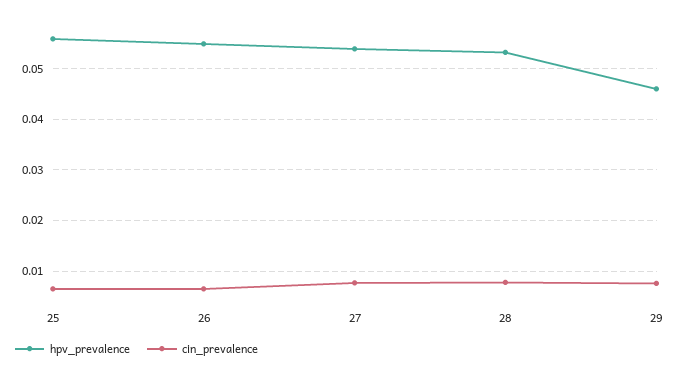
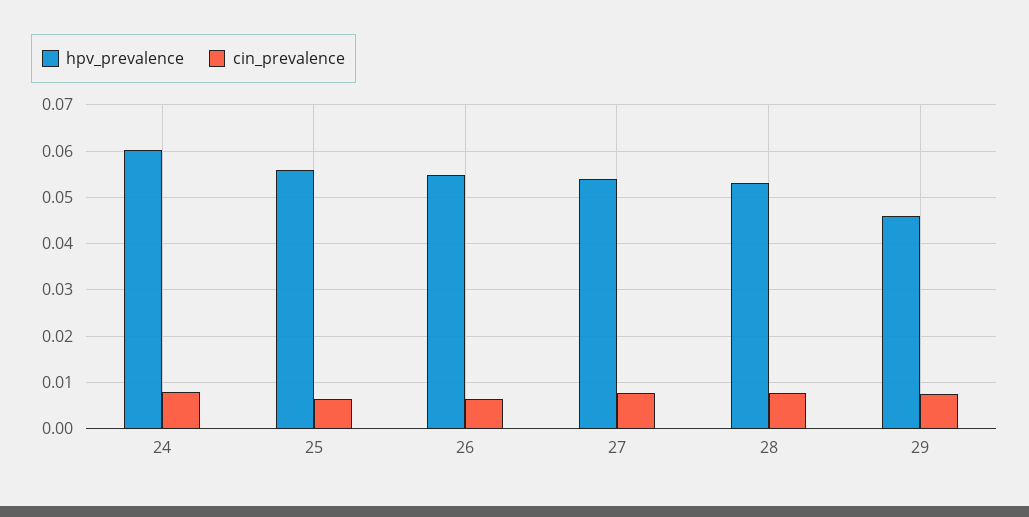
hpv_prevalence, 24: none -> 0.06
cin_prevalence, 24: none -> 0.008

